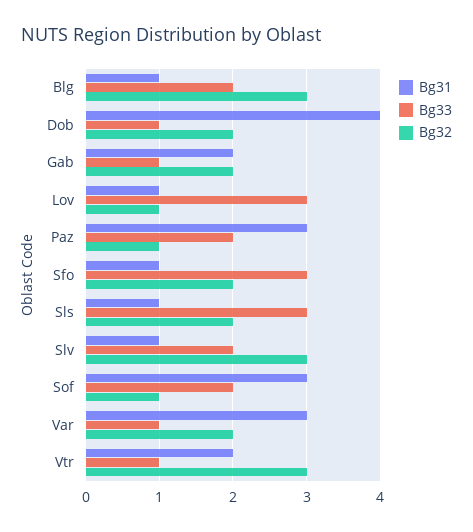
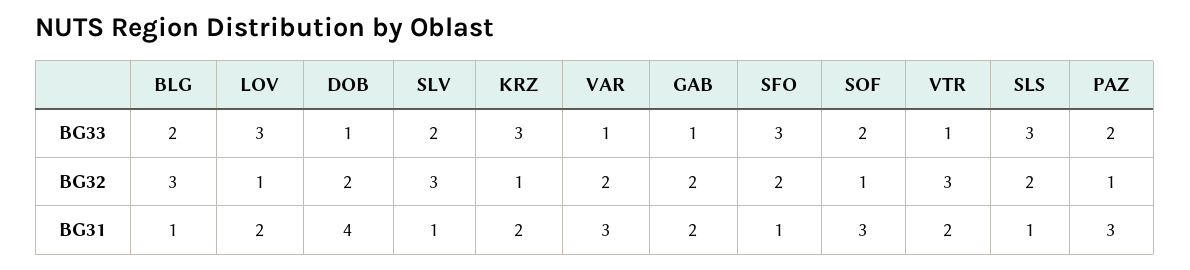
Bg31, Lov: 1 -> 2
Bg33, KRZ: none -> 3
Bg32, KRZ: none -> 1
Bg31, KRZ: none -> 2

